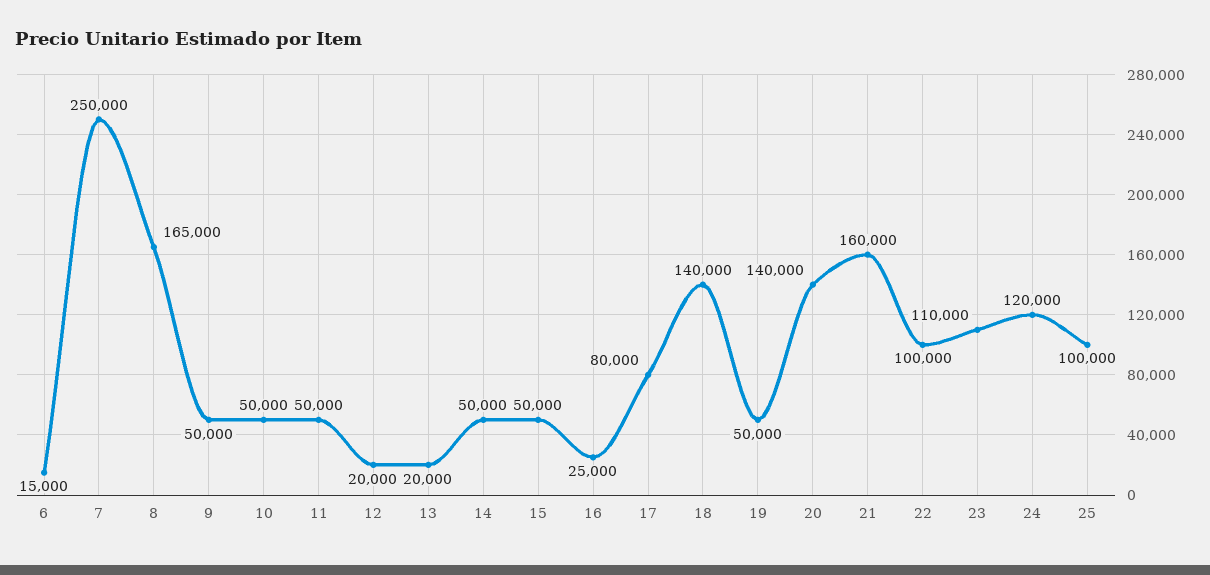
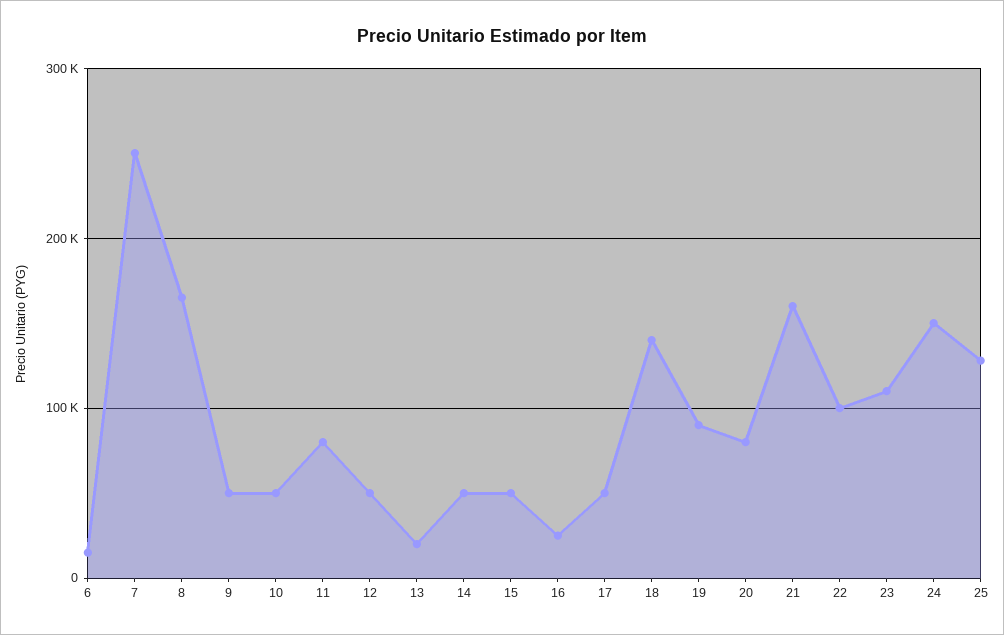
11: 50000 -> 80000
12: 20000 -> 50000
17: 80000 -> 50000
19: 50000 -> 90000
20: 140000 -> 80000
24: 120000 -> 150000
25: 100000 -> 130000

